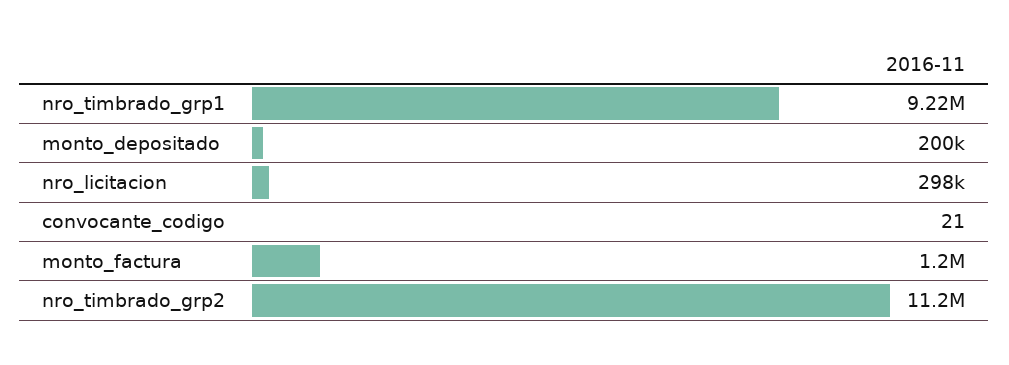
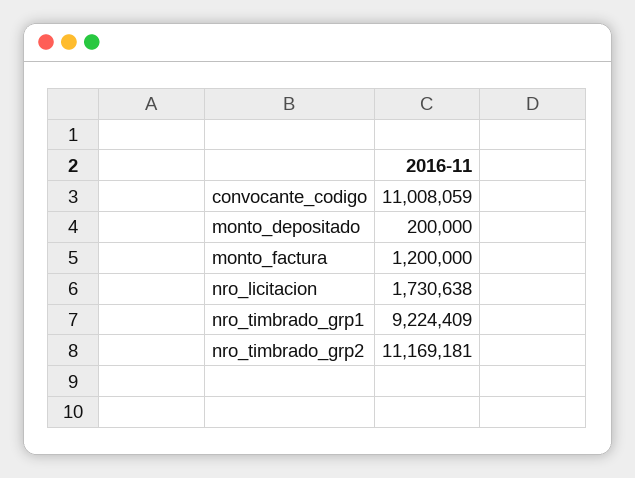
nro_licitacion: 298000 -> 1730638
convocante_codigo: 21 -> 11008059

